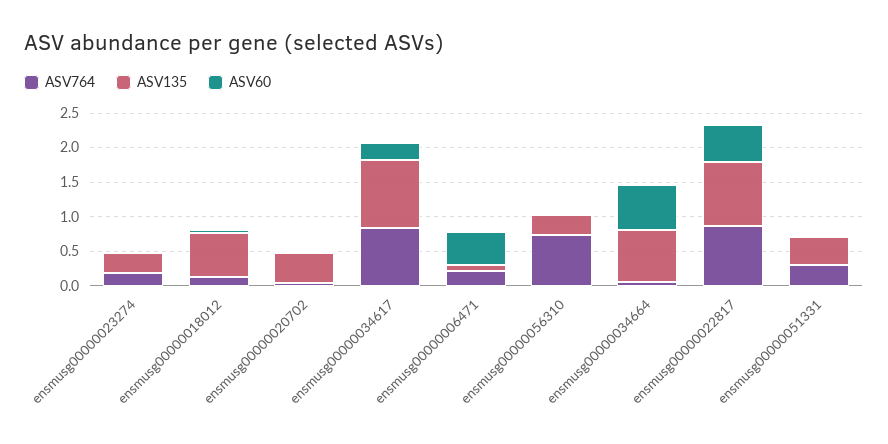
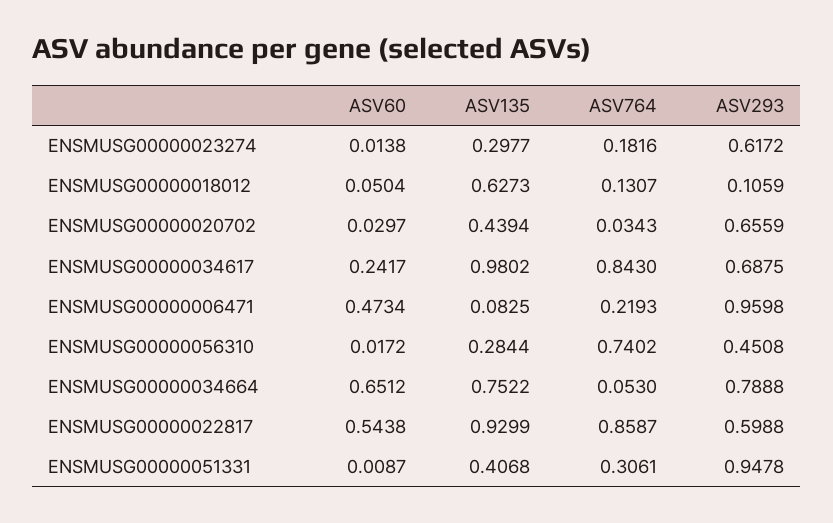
ASV293, ensmusg00000023274: none -> 0.6172
ASV293, ensmusg00000018012: none -> 0.1059
ASV293, ensmusg00000020702: none -> 0.6559
ASV293, ensmusg00000034617: none -> 0.6875
ASV293, ensmusg00000006471: none -> 0.9598
ASV293, ensmusg00000056310: none -> 0.4508
ASV293, ensmusg00000034664: none -> 0.7888
ASV293, ensmusg00000022817: none -> 0.5988
ASV293, ensmusg00000051331: none -> 0.9478

